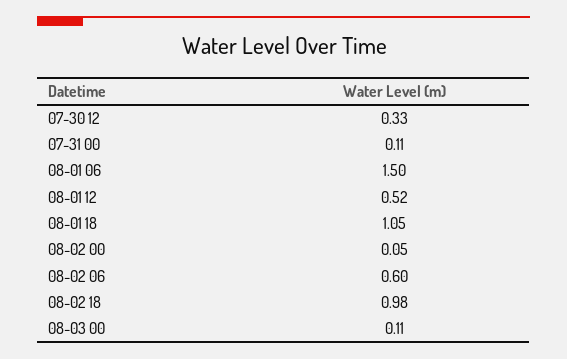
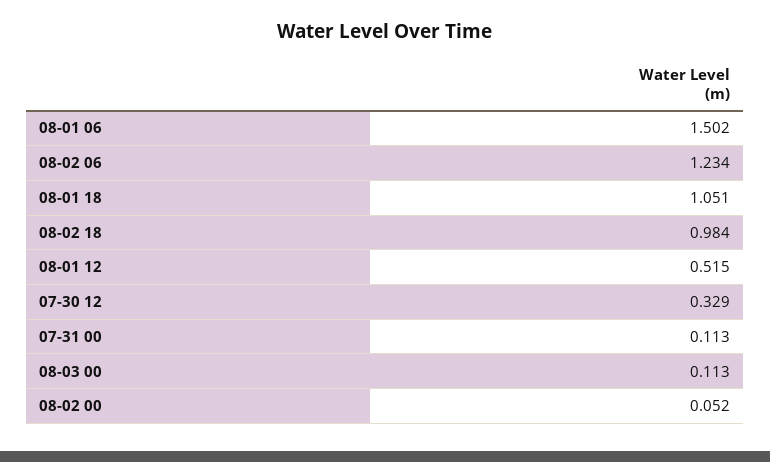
08-02 06: 0.6 -> 1.234

